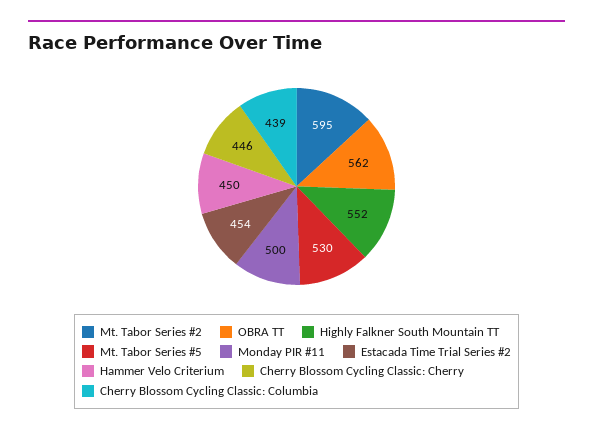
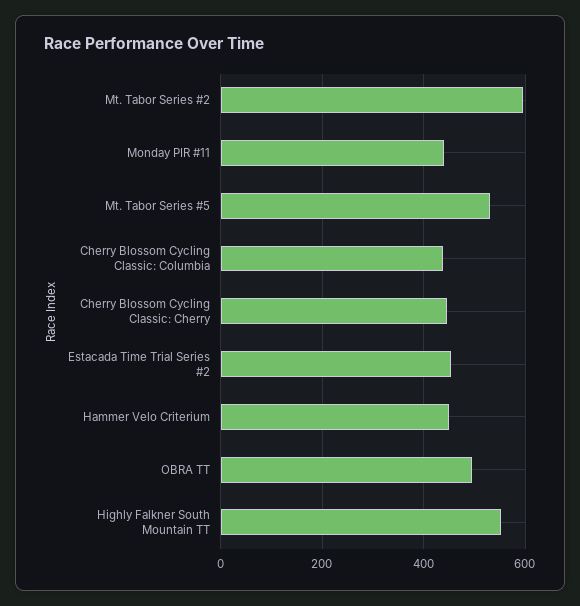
OBRA TT: 562 -> 500
Monday PIR #11: 500 -> 440

